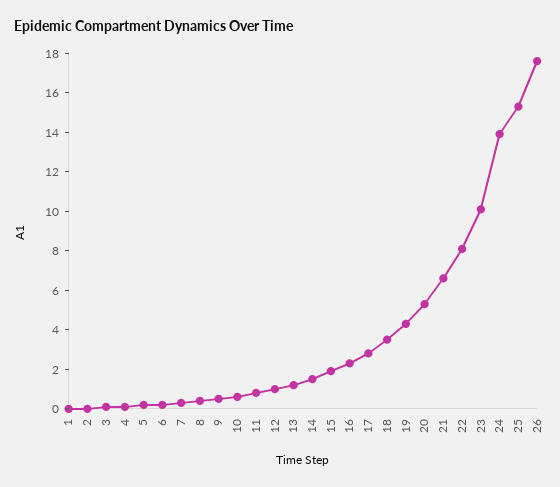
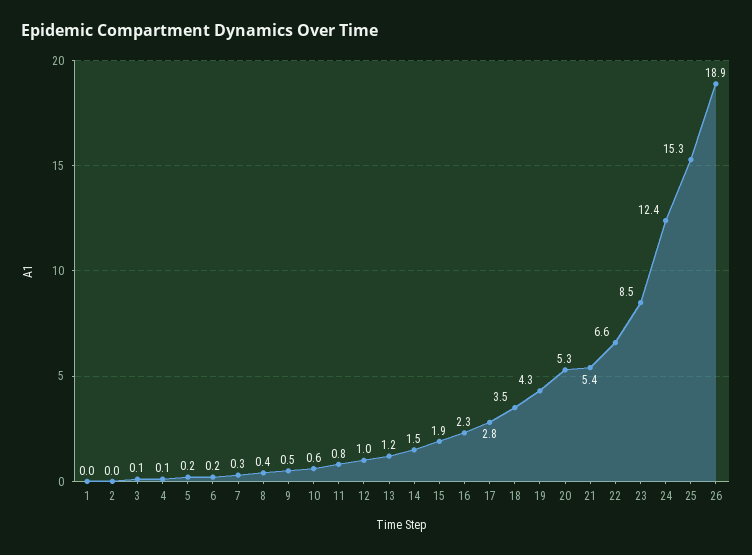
21: 6.5 -> 5.4
22: 8 -> 6.6
23: 10 -> 8.5
24: 14 -> 12.4
26: 17.5 -> 18.9

